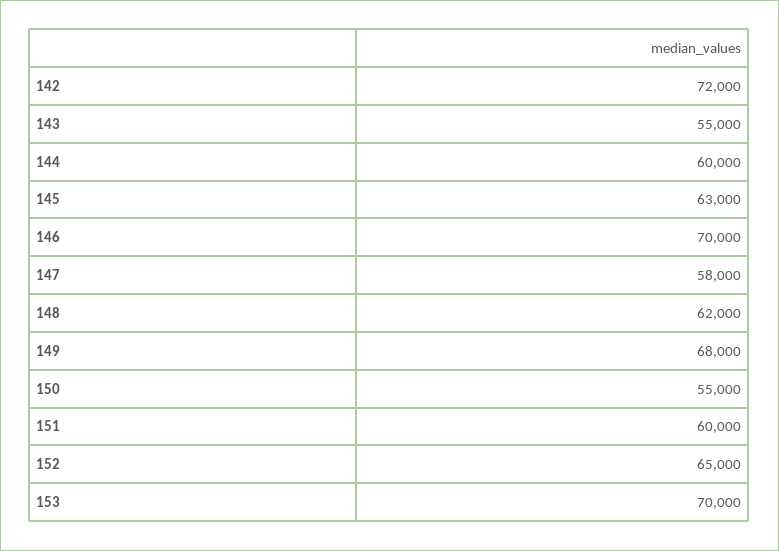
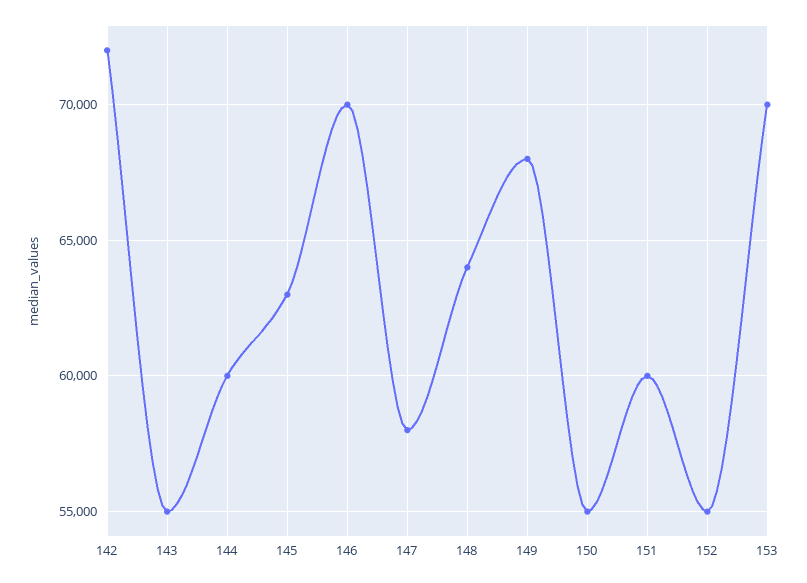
148: 62000 -> 64000
152: 65000 -> 55000

